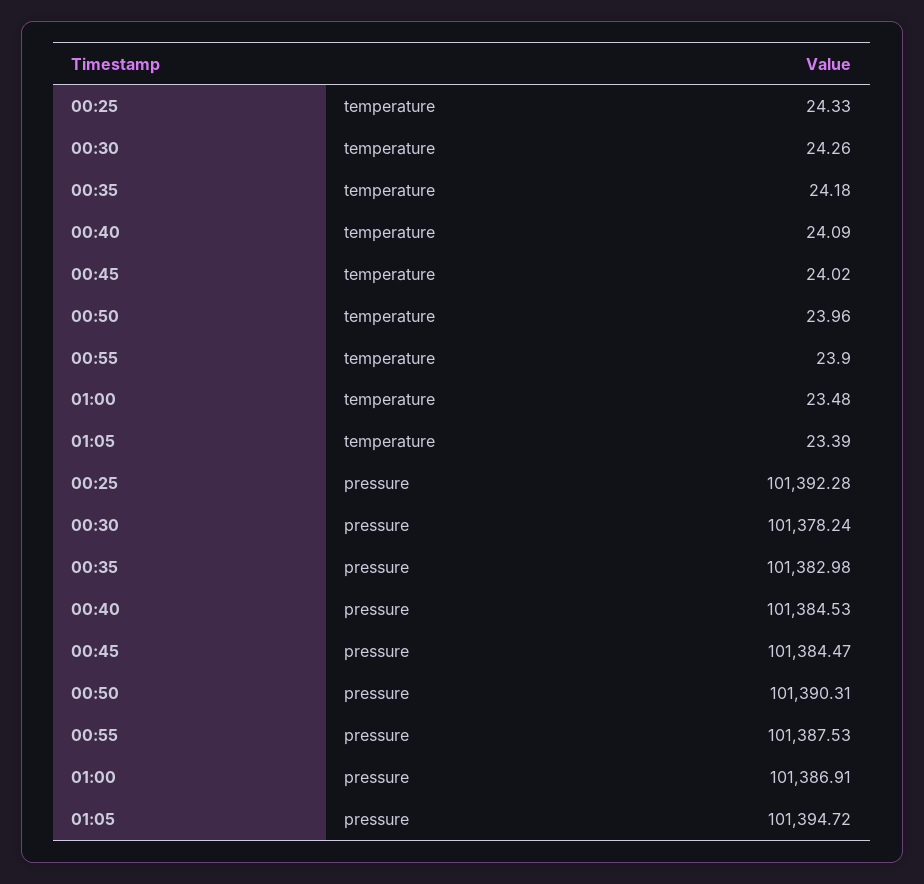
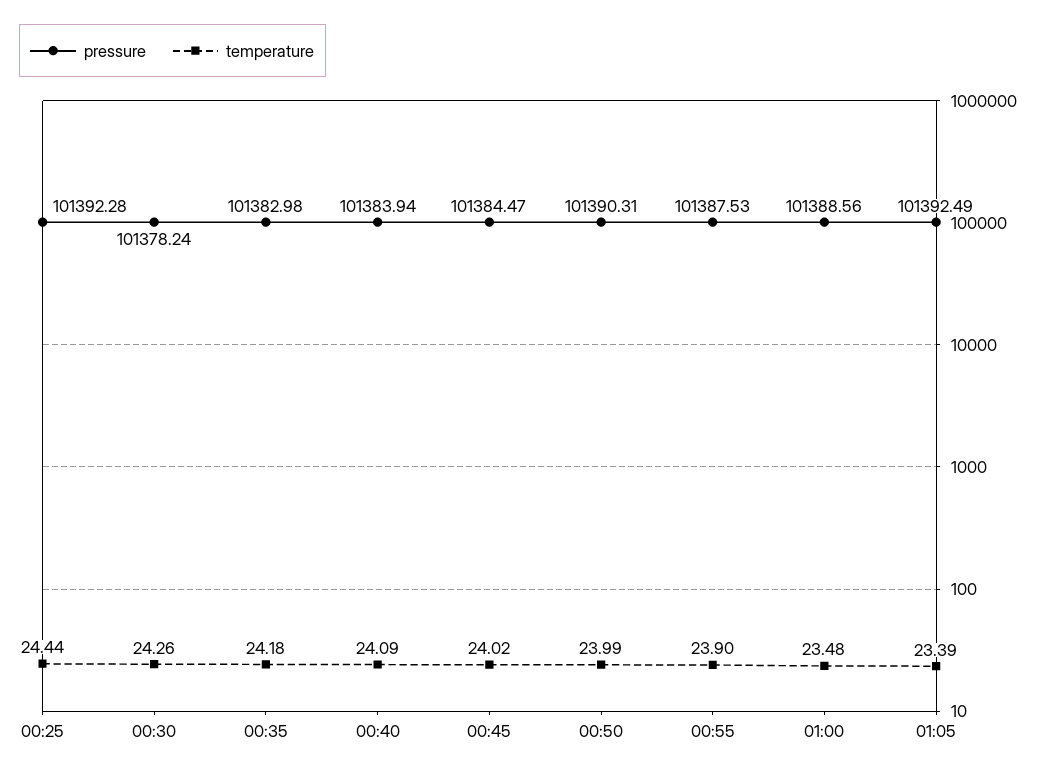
temperature, 00:25: 24.33 -> 24.44
temperature, 00:50: 23.96 -> 23.99
pressure, 00:40: 101384.53 -> 101383.94
pressure, 01:00: 101386.91 -> 101388.56
pressure, 01:05: 101394.72 -> 101392.49

